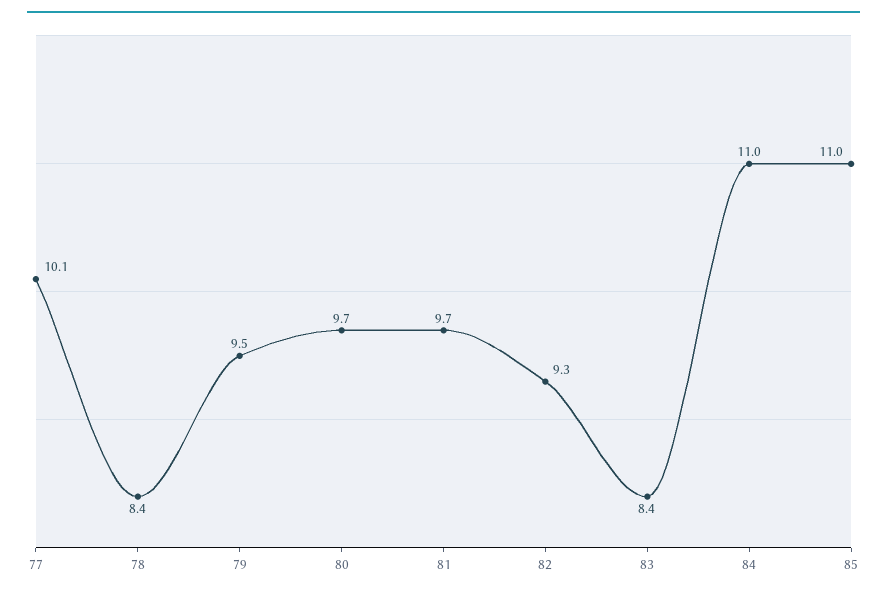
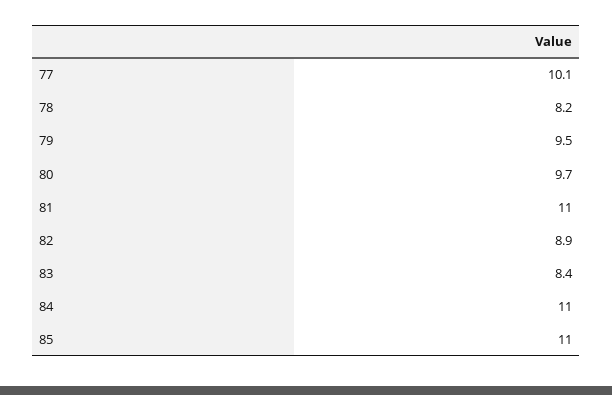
78: 8.4 -> 8.2
81: 9.7 -> 11
82: 9.3 -> 8.9

